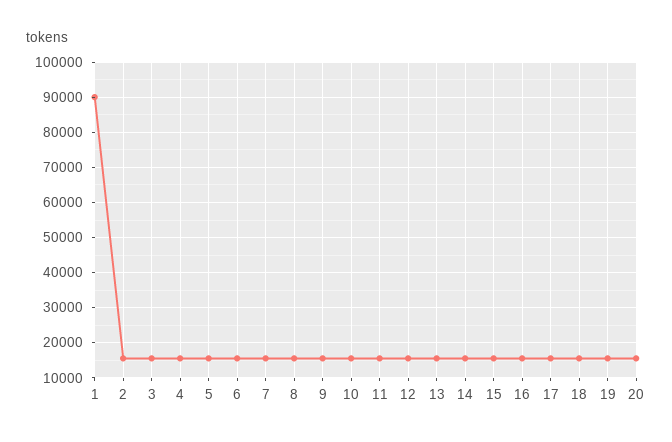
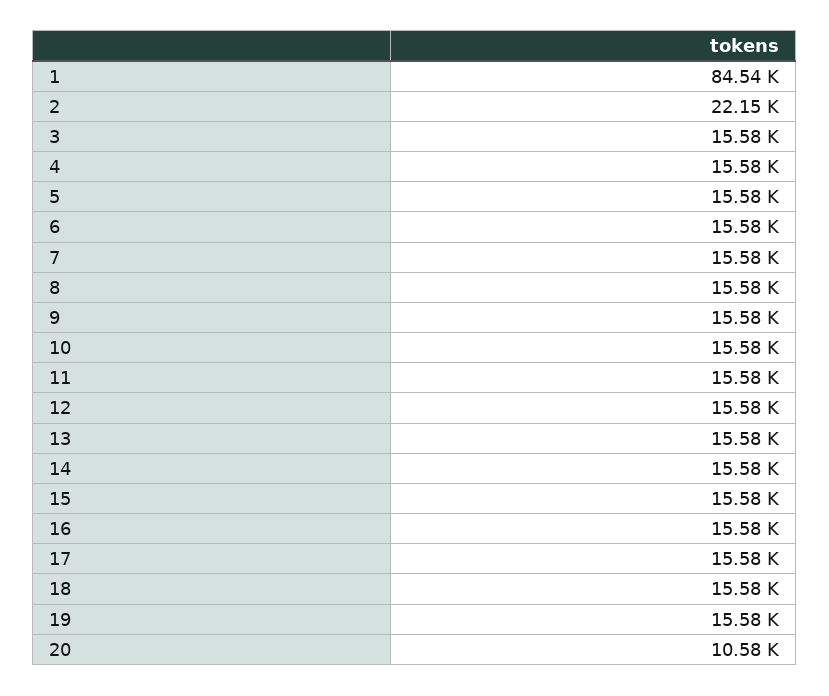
1: 90000 -> 84540
2: 16000 -> 22150
20: 16000 -> 10580

